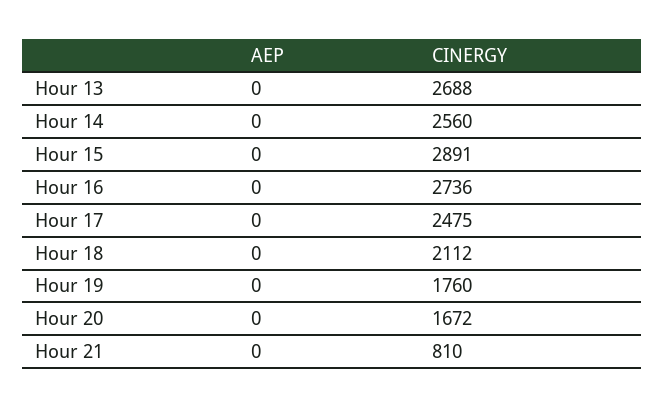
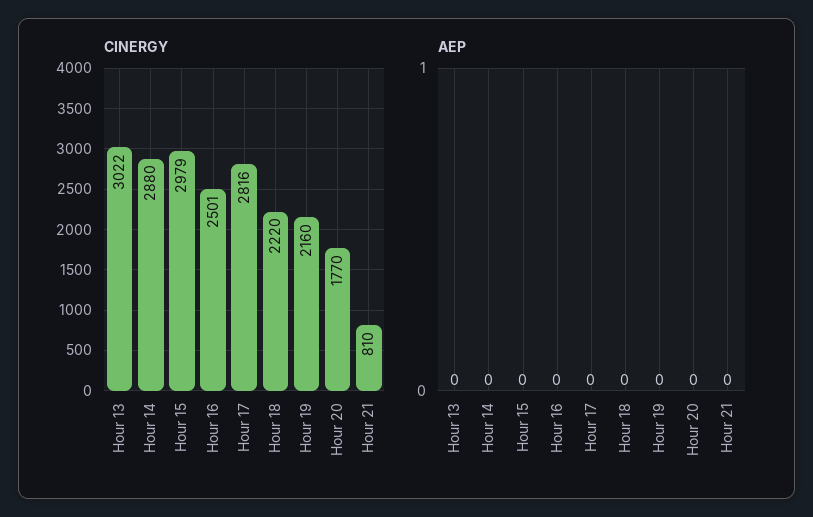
CINERGY, Hour 13: 2688 -> 3022
CINERGY, Hour 14: 2560 -> 2880
CINERGY, Hour 15: 2891 -> 2979
CINERGY, Hour 16: 2736 -> 2501
CINERGY, Hour 17: 2475 -> 2816
CINERGY, Hour 18: 2112 -> 2220
CINERGY, Hour 19: 1760 -> 2160
CINERGY, Hour 20: 1672 -> 1770

